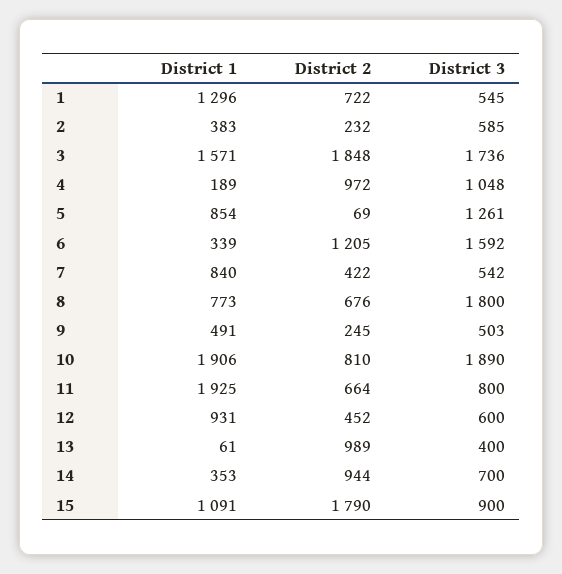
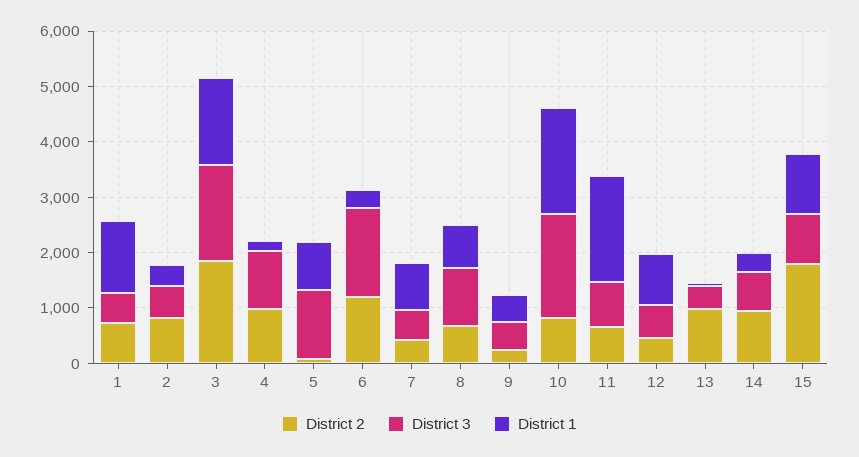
District 2, 2: 232 -> 800
District 3, 8: 1800 -> 1000

